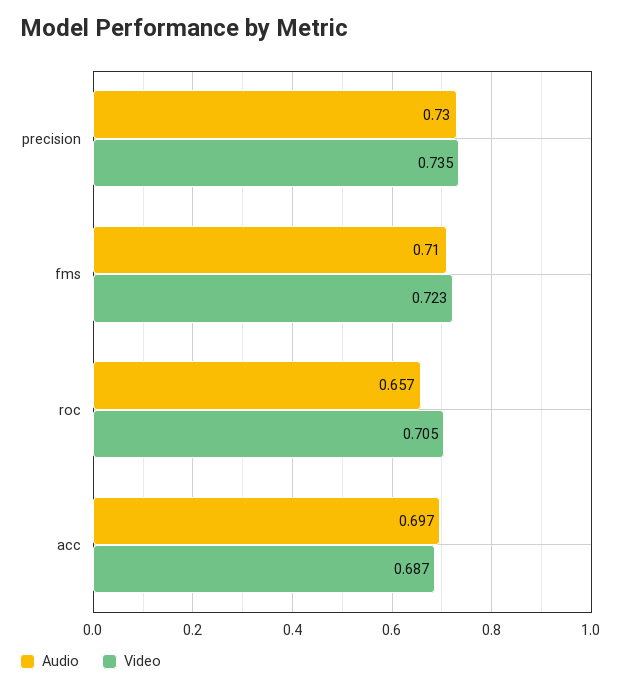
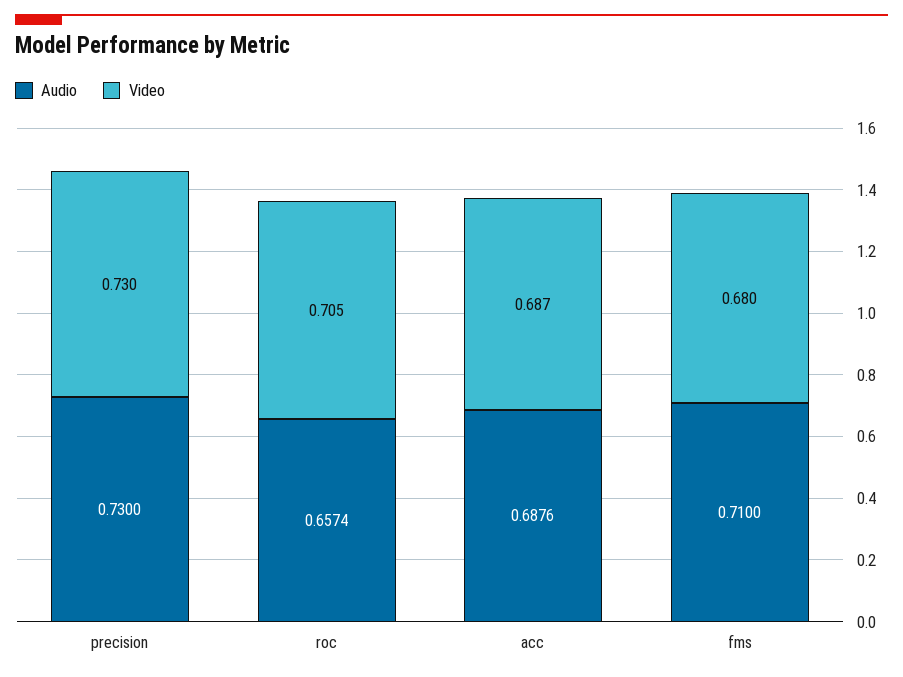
Video, precision: 0.735 -> 0.73
Video, fms: 0.723 -> 0.68
Audio, acc: 0.697 -> 0.6876

